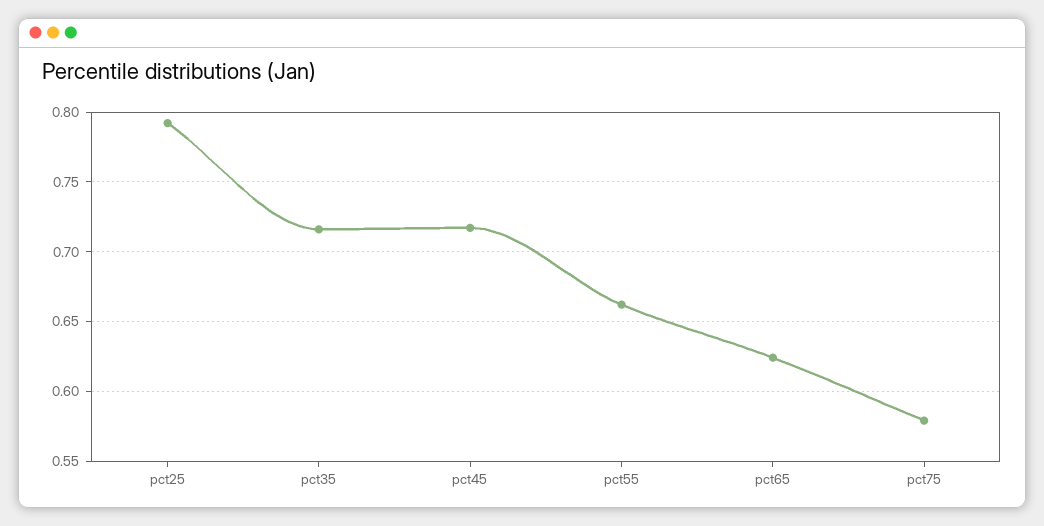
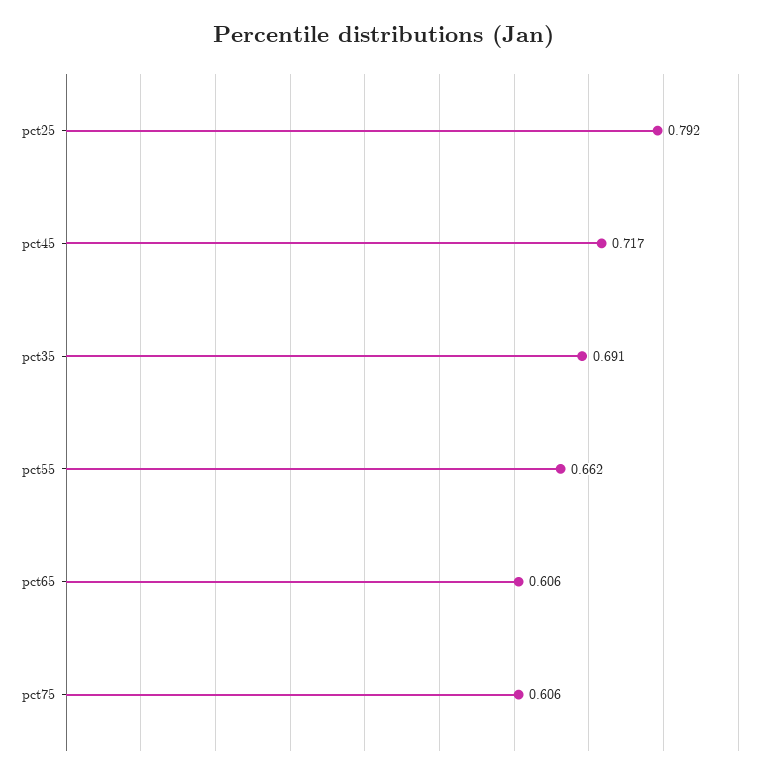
pct35: 0.715 -> 0.691
pct65: 0.625 -> 0.606
pct75: 0.58 -> 0.606

